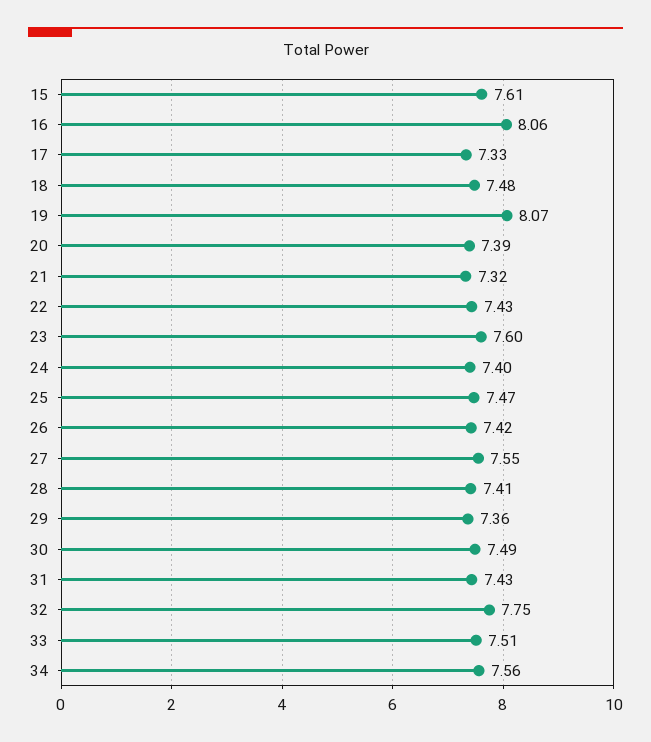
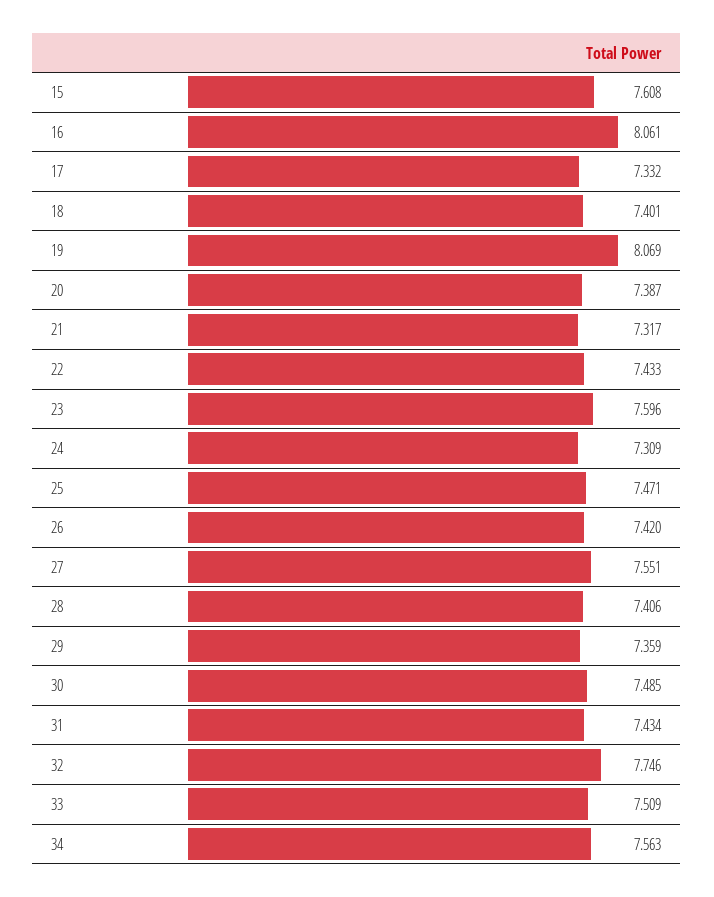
18: 7.48 -> 7.401
24: 7.4 -> 7.309

